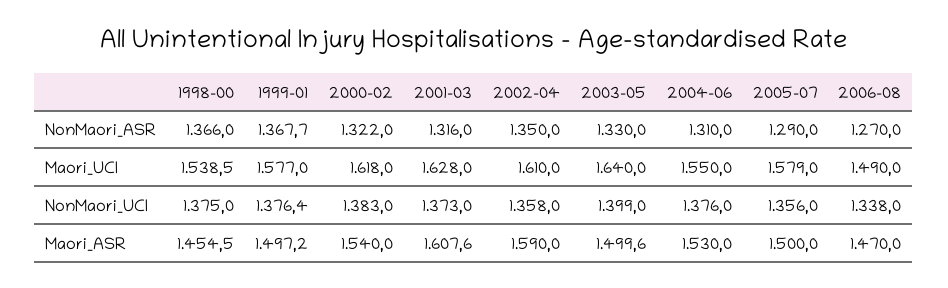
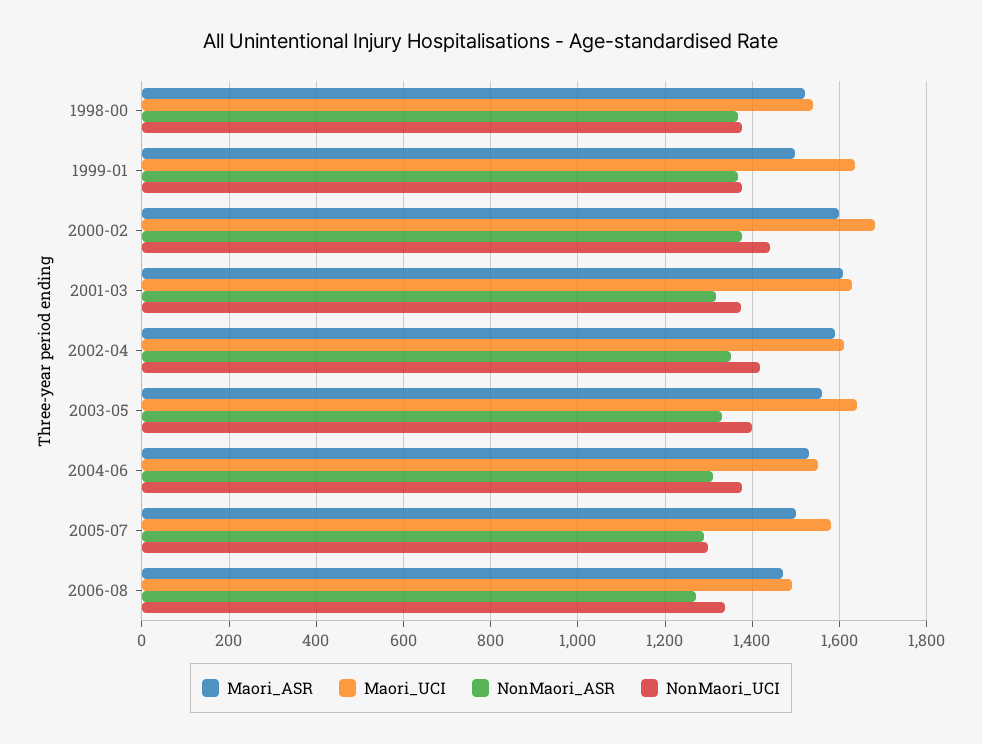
NonMaori_ASR, 2000-02: 1322 -> 1380
Maori_UCI, 1999-01: 1577 -> 1640
Maori_UCI, 2000-02: 1618 -> 1680
NonMaori_UCI, 2000-02: 1383 -> 1440
NonMaori_UCI, 2002-04: 1358 -> 1420
NonMaori_UCI, 2005-07: 1356 -> 1300
Maori_ASR, 1998-00: 1454.5 -> 1520
Maori_ASR, 2000-02: 1540 -> 1600
Maori_ASR, 2003-05: 1499.6 -> 1560

